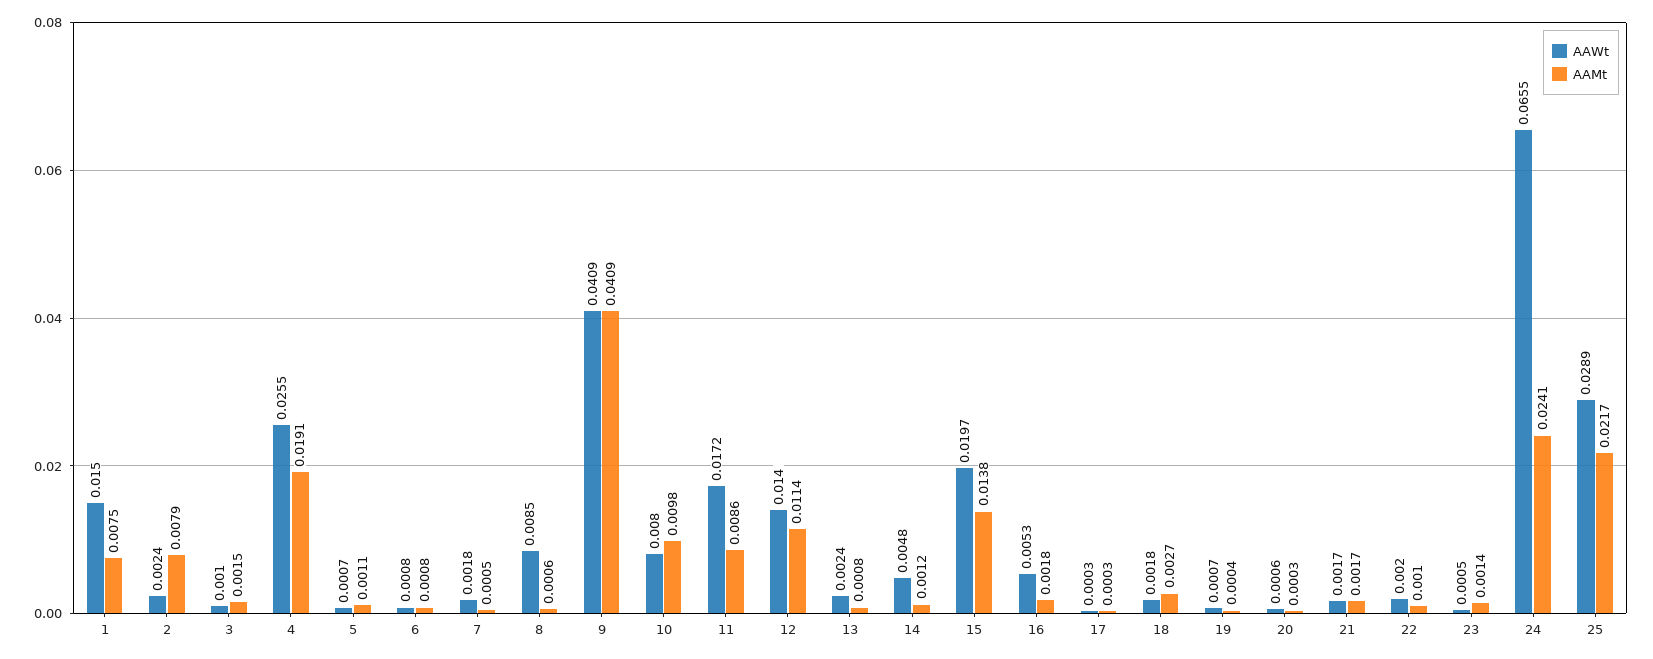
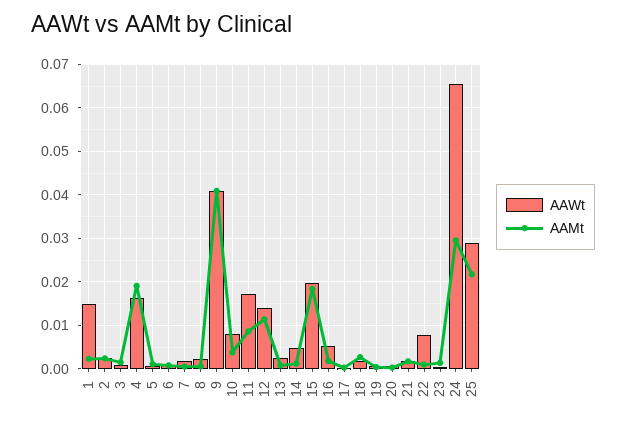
AAMt, 1: 0.0075 -> 0.002
AAMt, 2: 0.0079 -> 0.002
AAWt, 4: 0.0255 -> 0.016
AAWt, 8: 0.0085 -> 0.002
AAMt, 10: 0.0098 -> 0.004
AAMt, 15: 0.0138 -> 0.018
AAWt, 22: 0.002 -> 0.008
AAMt, 24: 0.0241 -> 0.03

